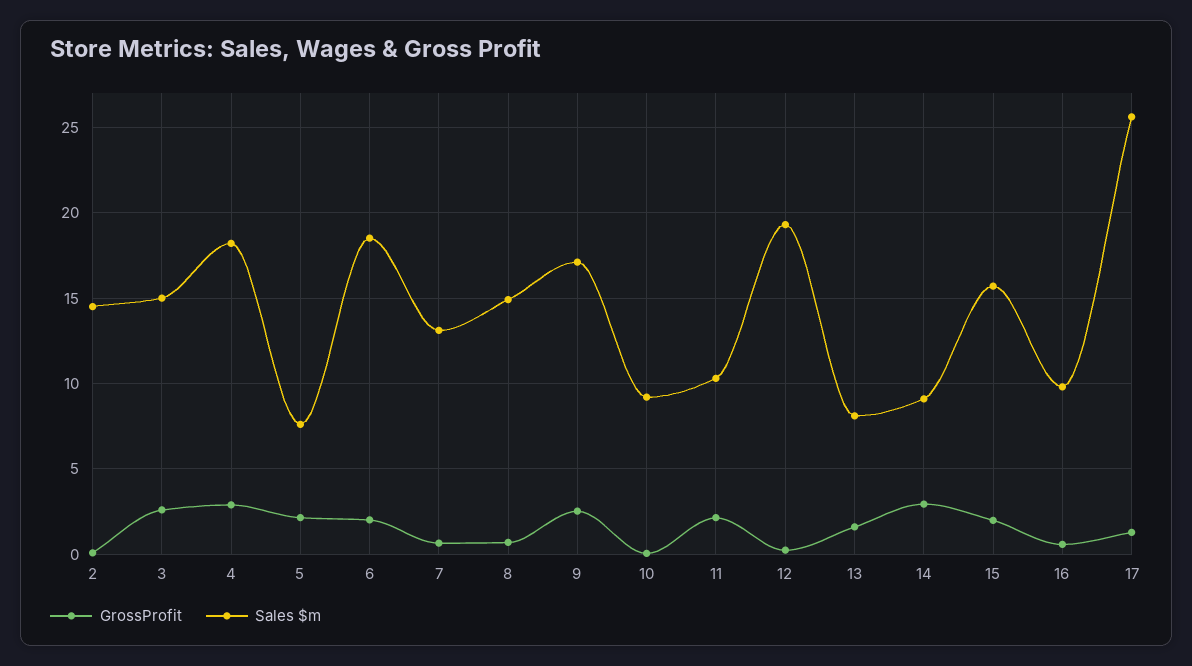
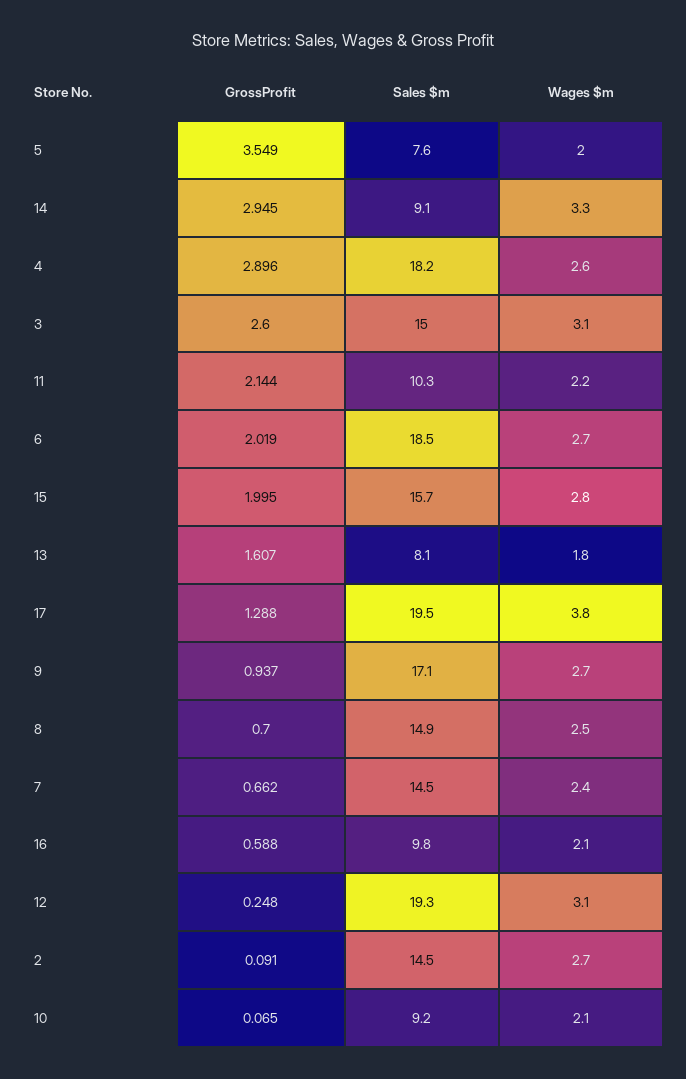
GrossProfit, 5: 2 -> 3.549
Sales $m, 7: 13 -> 14.5
GrossProfit, 9: 2.5 -> 0.937
Sales $m, 17: 25.5 -> 19.5
Wages $m, 5: none -> 2
Wages $m, 14: none -> 3.3
Wages $m, 4: none -> 2.6
Wages $m, 3: none -> 3.1
Wages $m, 11: none -> 2.2
Wages $m, 6: none -> 2.7
Wages $m, 15: none -> 2.8
Wages $m, 13: none -> 1.8
Wages $m, 17: none -> 3.8
Wages $m, 9: none -> 2.7
Wages $m, 8: none -> 2.5
Wages $m, 7: none -> 2.4
Wages $m, 16: none -> 2.1
Wages $m, 12: none -> 3.1
Wages $m, 2: none -> 2.7
Wages $m, 10: none -> 2.1

